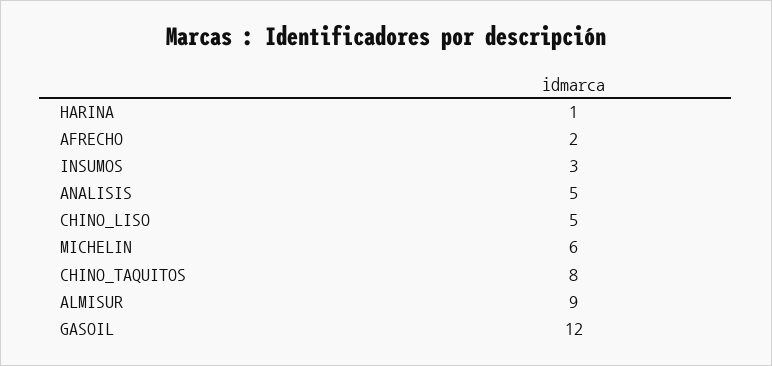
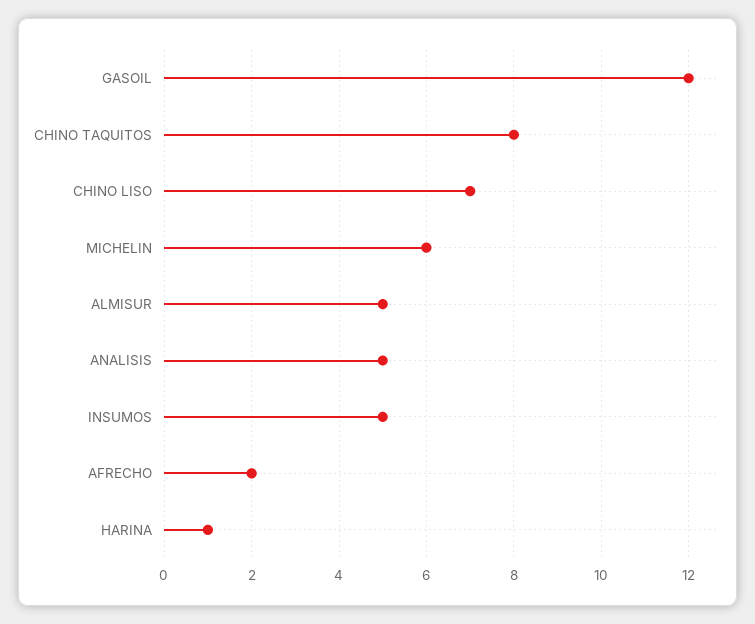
INSUMOS: 3 -> 5
CHINO_LISO: 5 -> 7
ALMISUR: 9 -> 5

